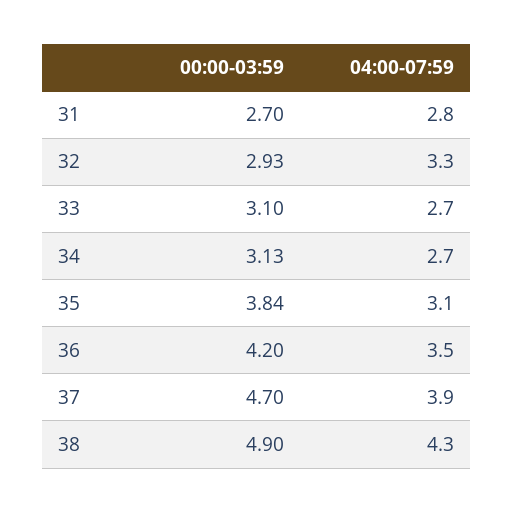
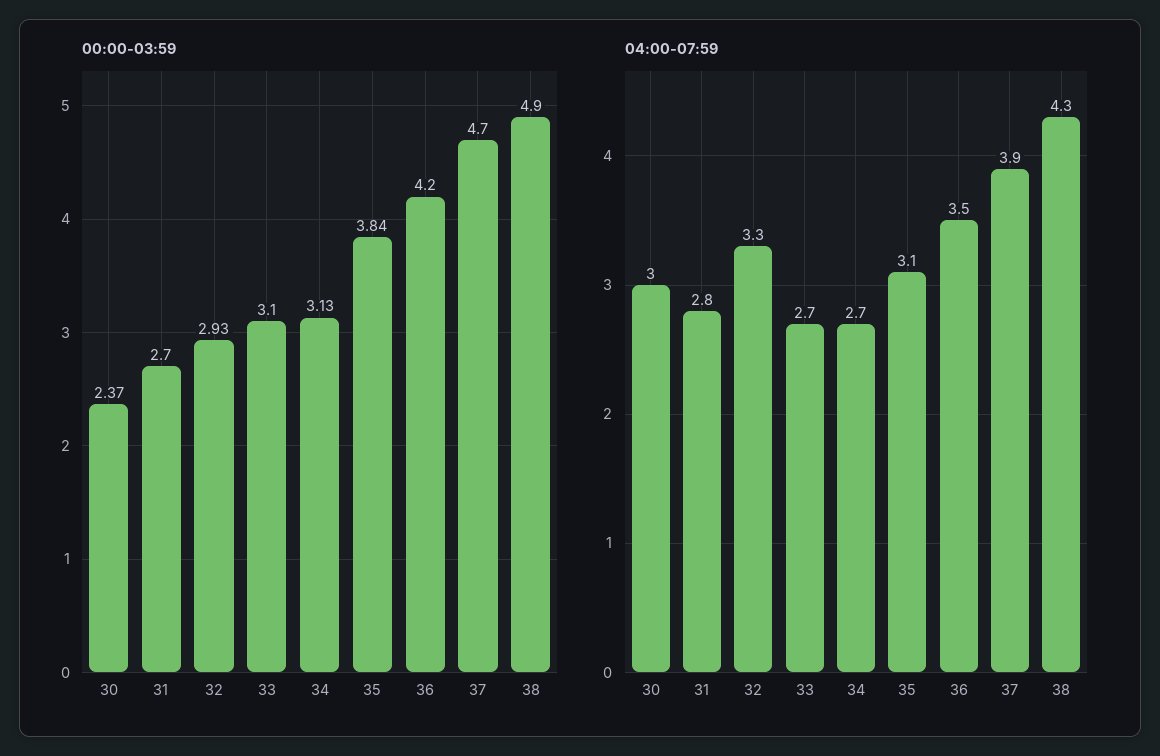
00:00-03:59, 30: none -> 2.37
04:00-07:59, 30: none -> 3

